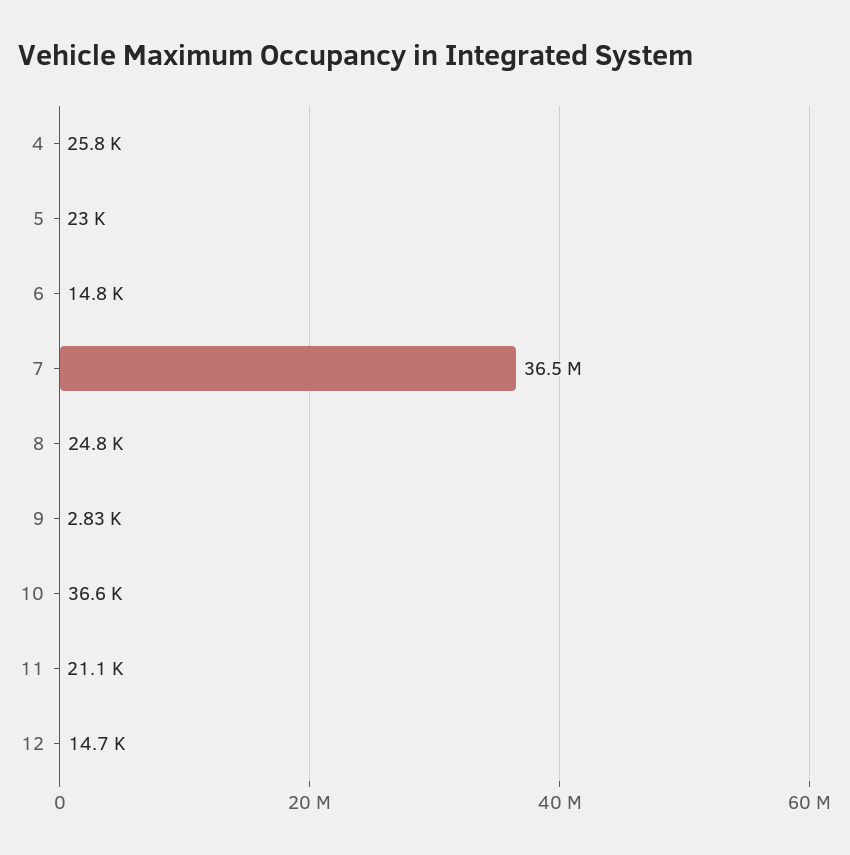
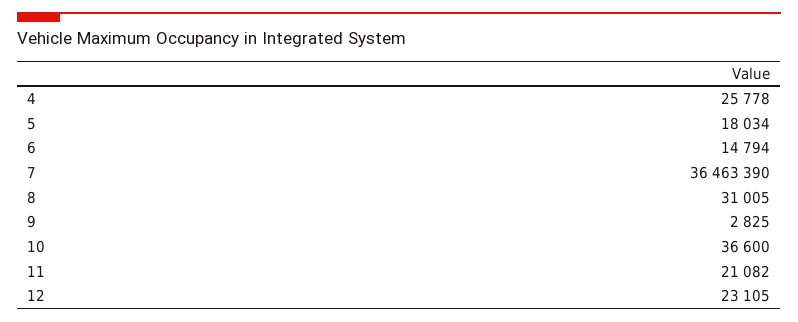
5: 23000 -> 18034
8: 24800 -> 31005
12: 14700 -> 23105

